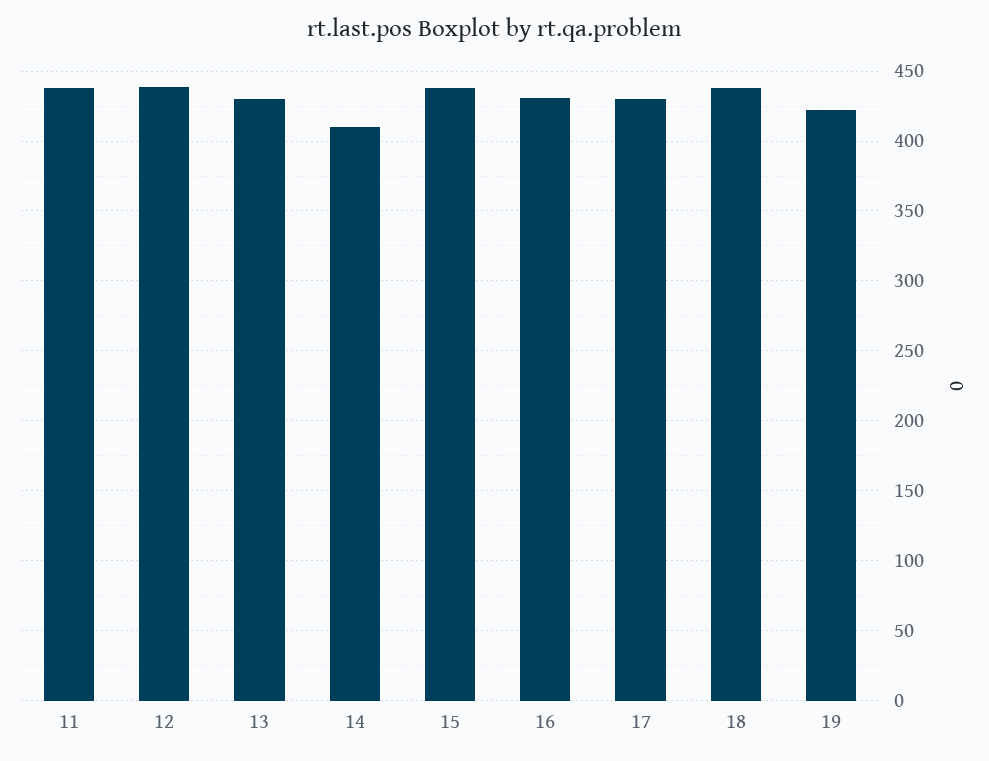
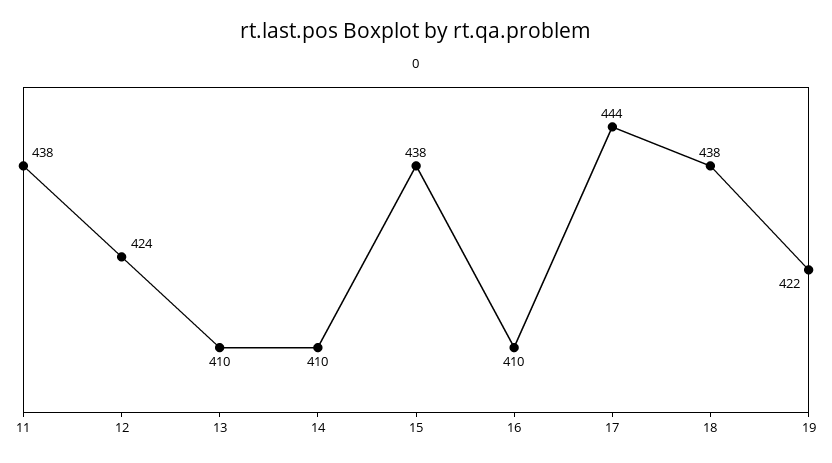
12: 440 -> 424
13: 430 -> 410
16: 430 -> 410
17: 430 -> 444

